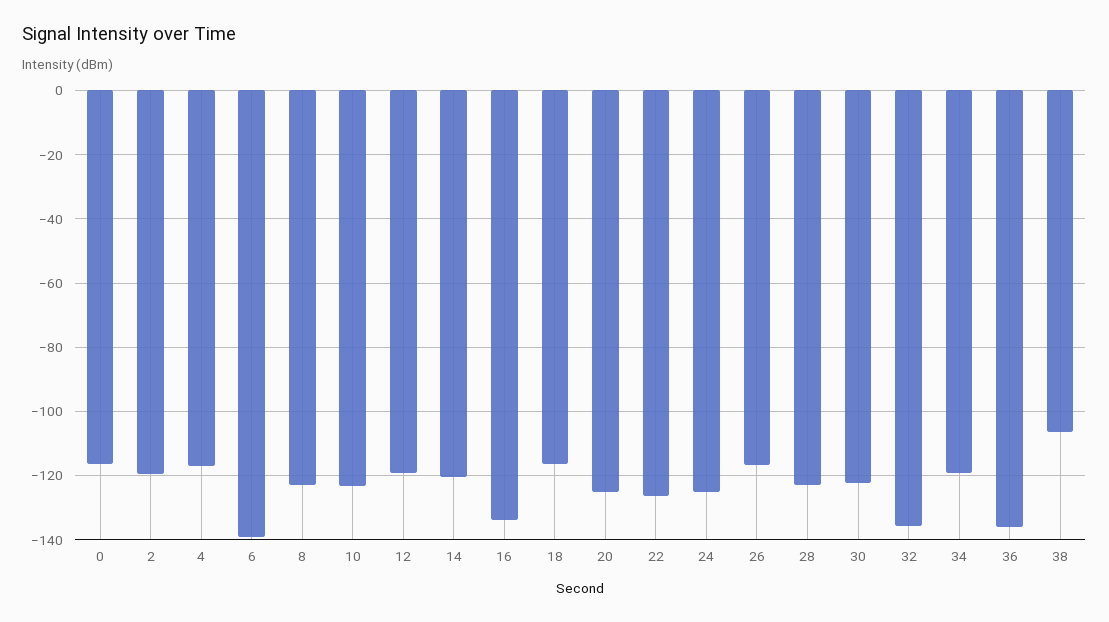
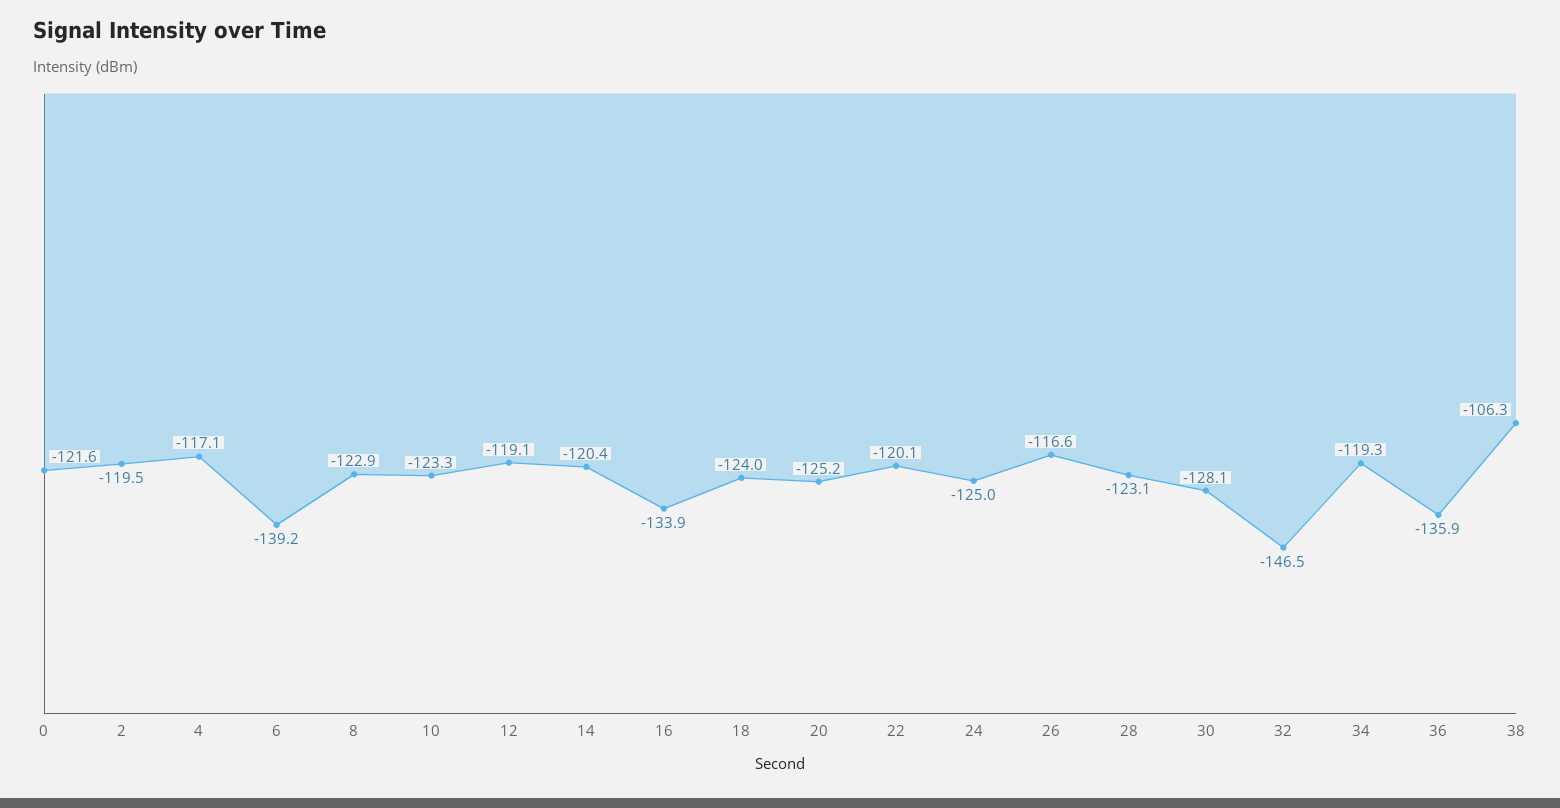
0: -116 -> -121.6
18: -116 -> -124
22: -126 -> -120.1
30: -122 -> -128.1
32: -136 -> -146.5

